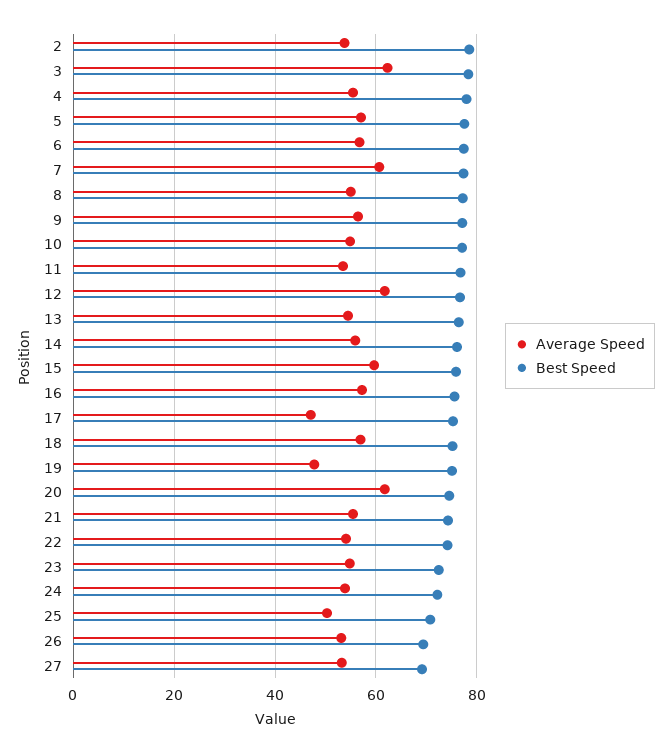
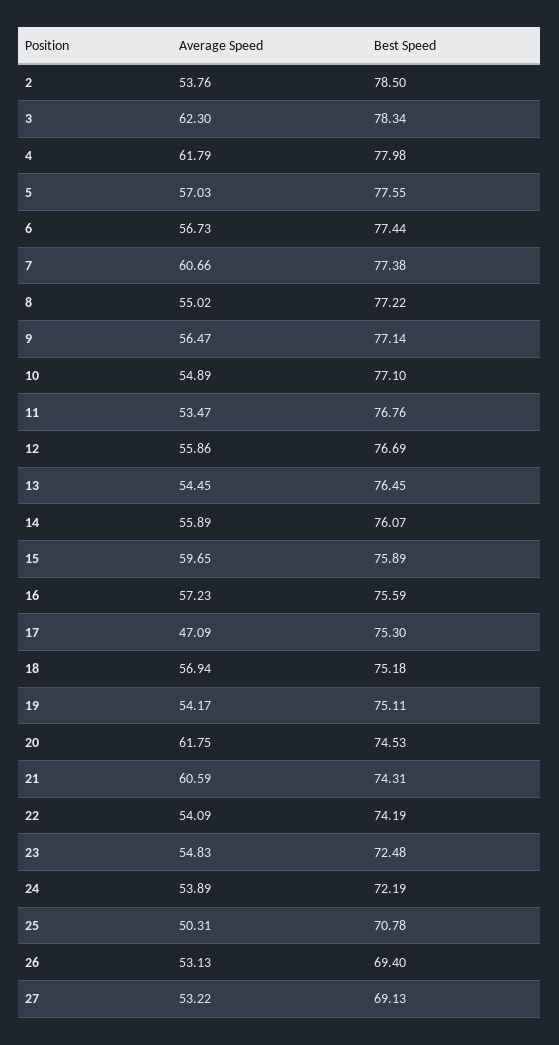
Average Speed, 4: 56 -> 61.79
Average Speed, 12: 62 -> 55.86
Average Speed, 19: 48 -> 54.17
Average Speed, 21: 56 -> 60.59

